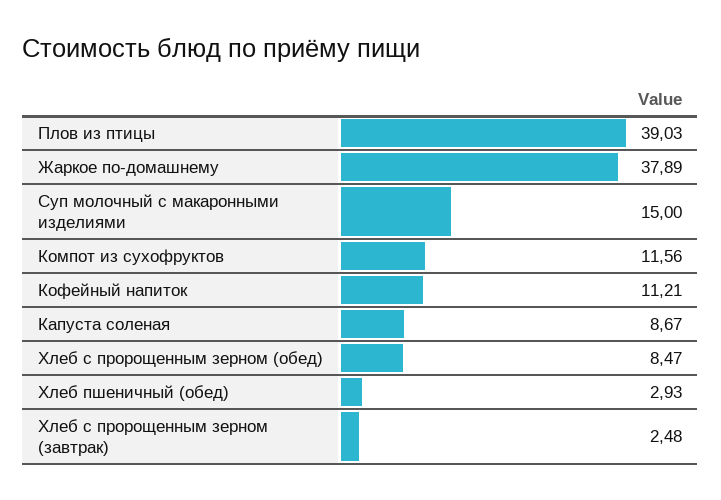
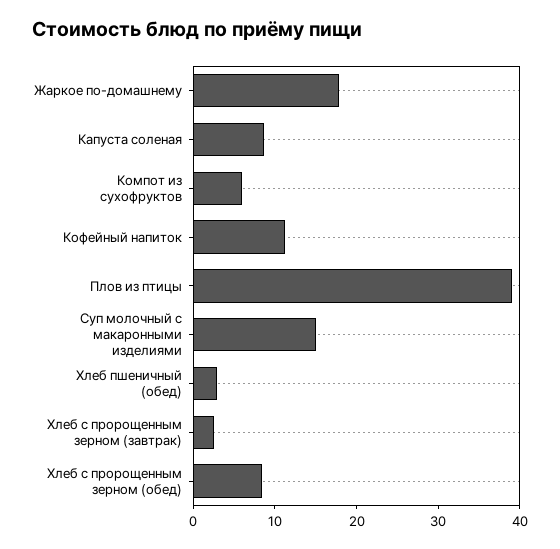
Жаркое по-домашнему: 37.89 -> 18
Компот из сухофруктов: 11.56 -> 6

